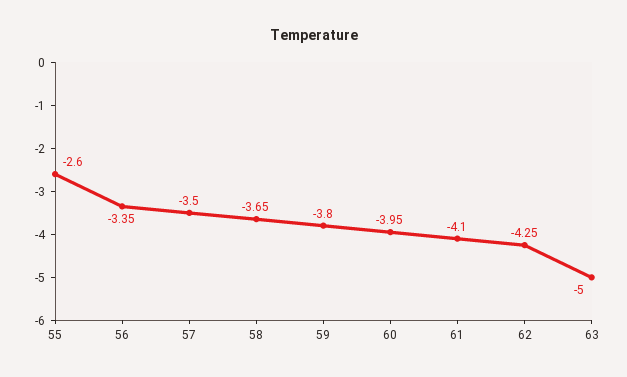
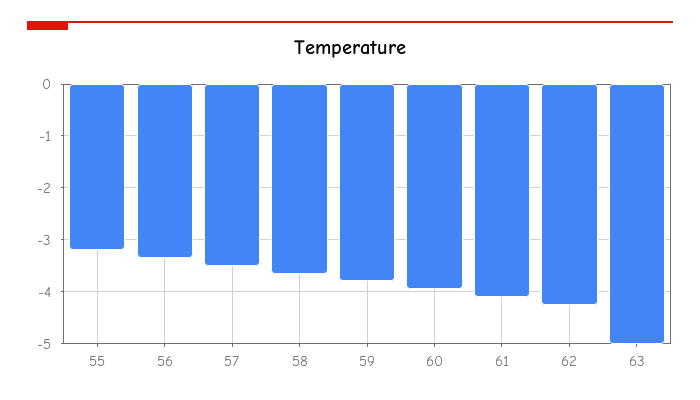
55: -2.6 -> -3.2

